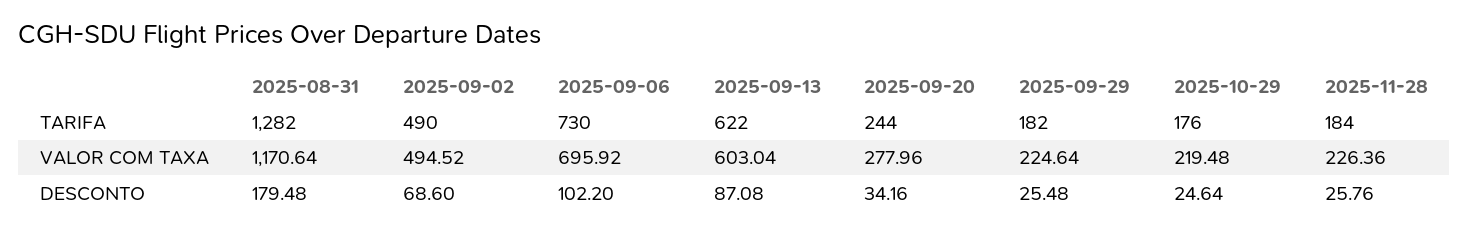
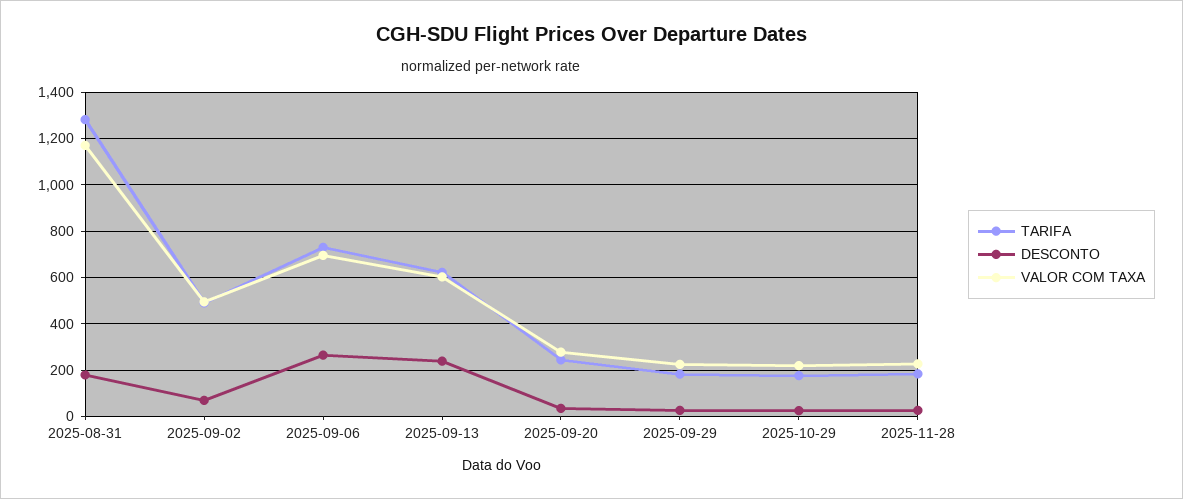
DESCONTO, 2025-09-06: 102.2 -> 250
DESCONTO, 2025-09-13: 87.08 -> 250

